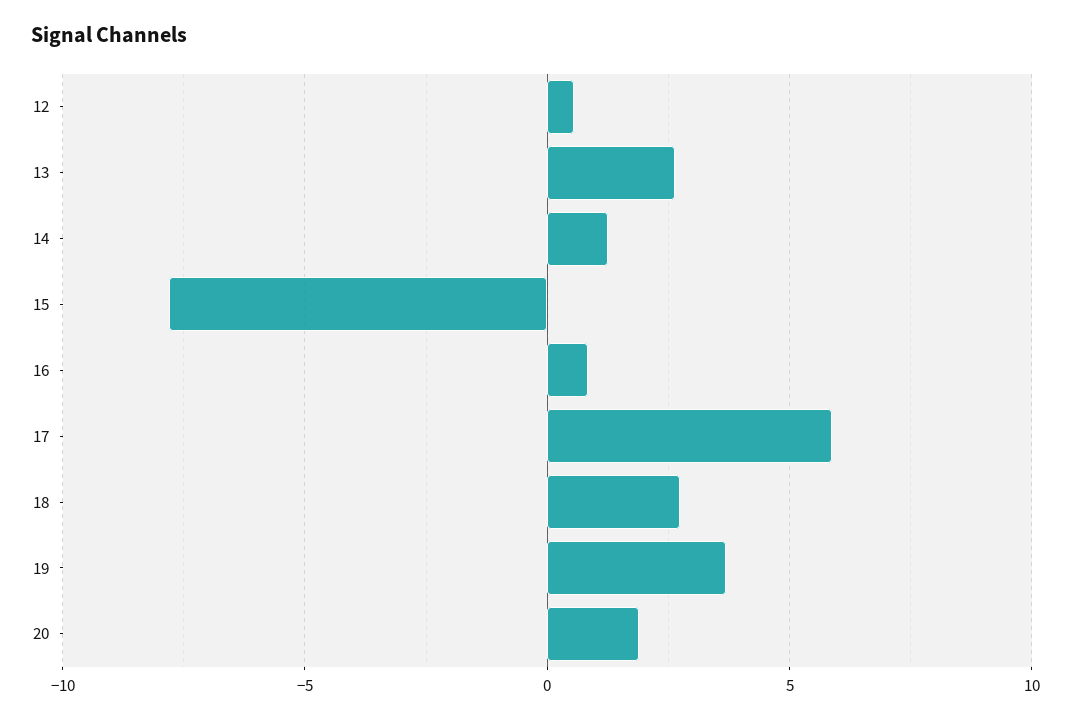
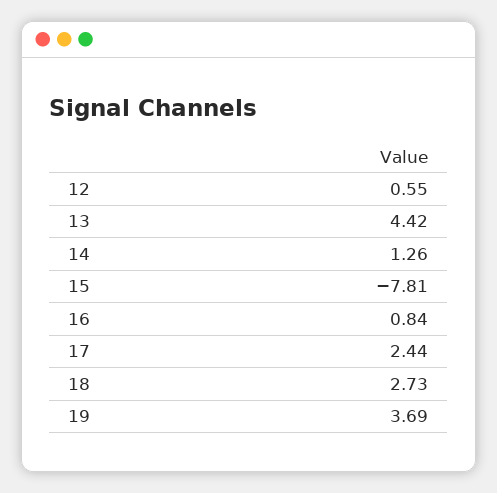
13: 2.5 -> 4.42
17: 6 -> 2.44
20: 2 -> none

